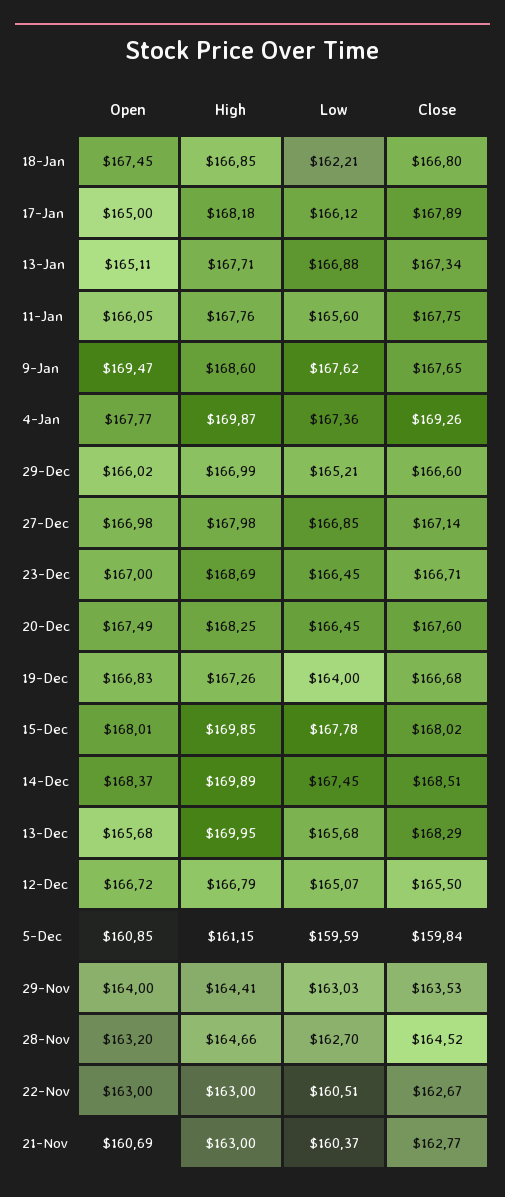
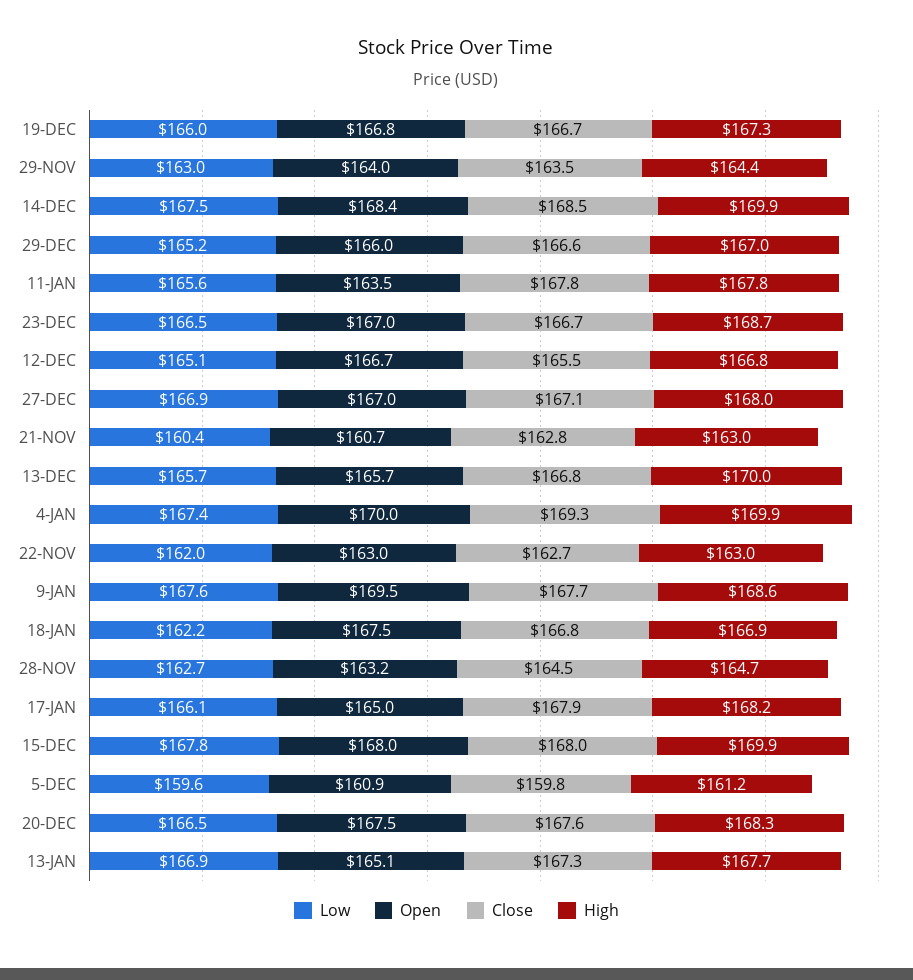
Open, 11-Jan: 166.05 -> 163.5
Open, 4-Jan: 167.77 -> 170
Low, 19-Dec: 164 -> 166
Close, 13-Dec: 168.29 -> 166.8
Low, 22-Nov: 160.51 -> 162

